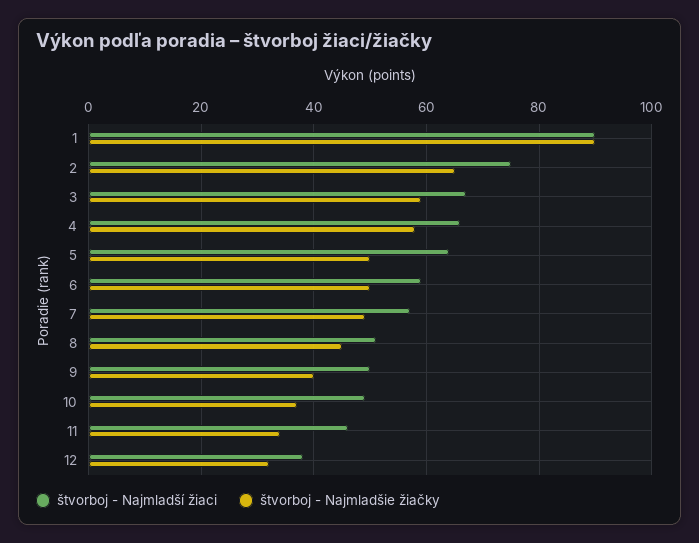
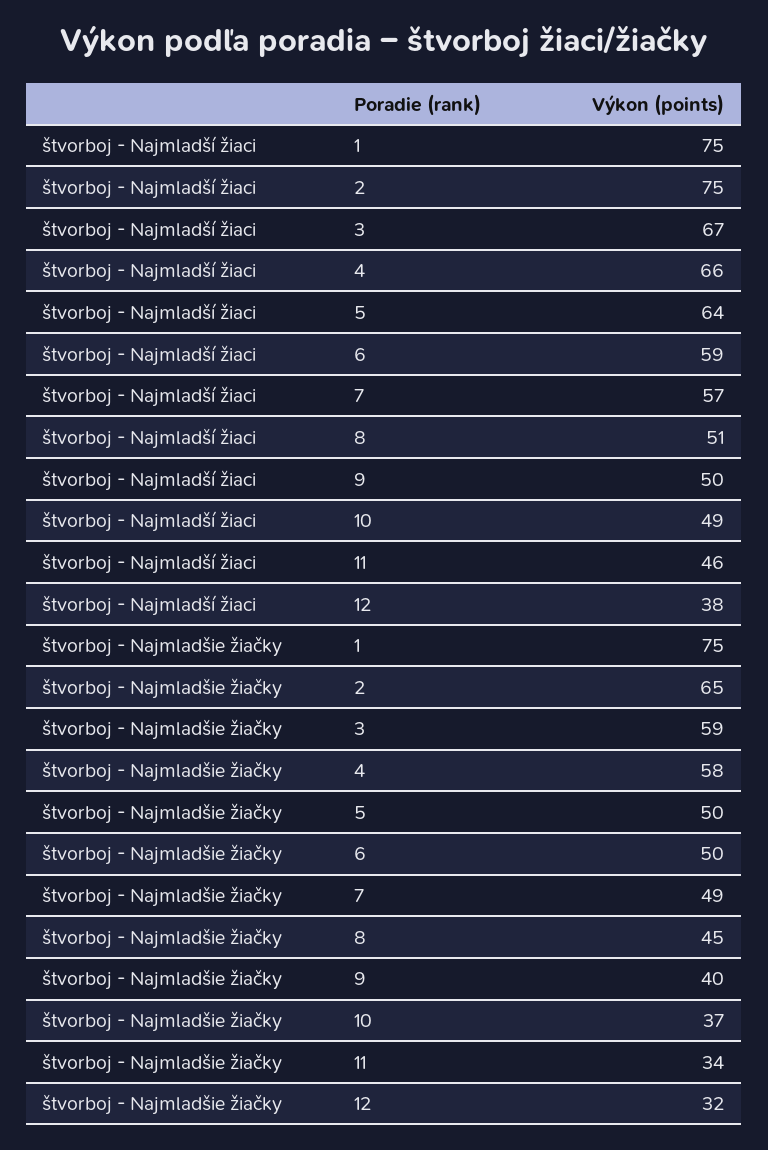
štvorboj - Najmladší žiaci, 1: 90 -> 75
štvorboj - Najmladšie žiačky, 1: 90 -> 75

